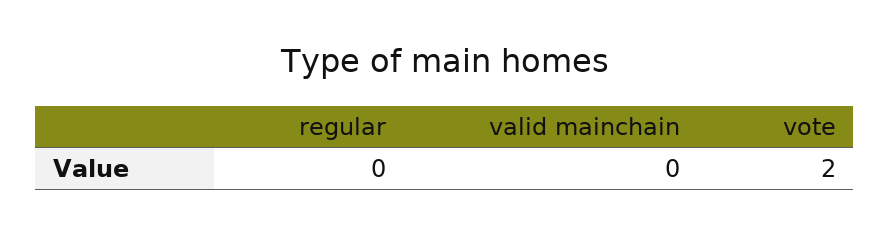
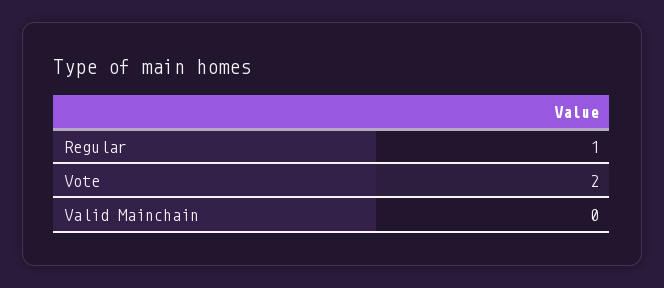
regular: 0 -> 1

